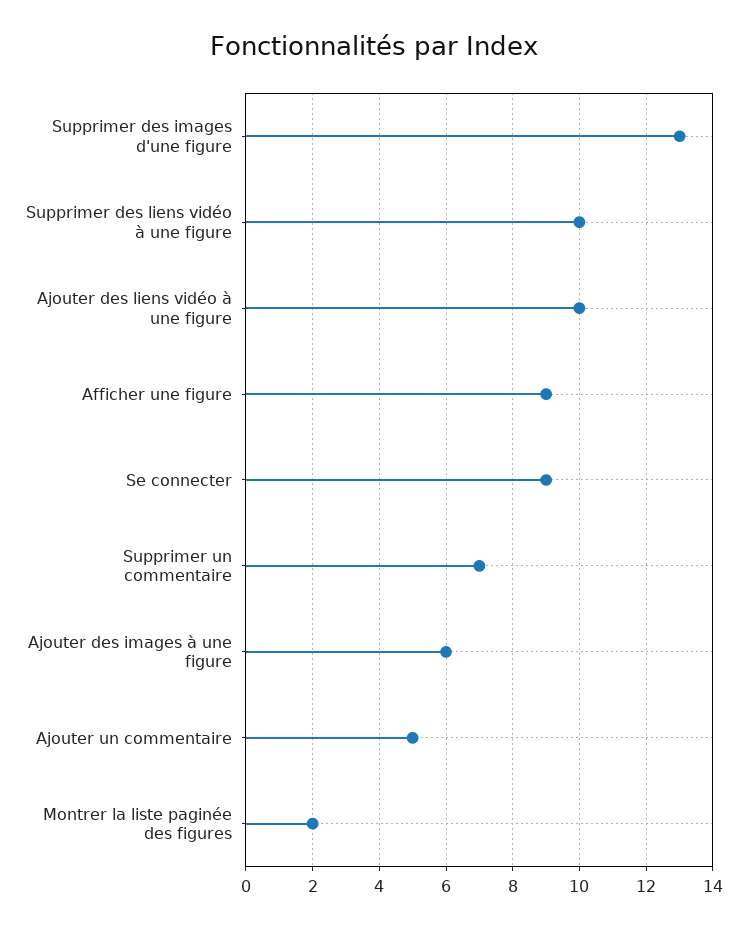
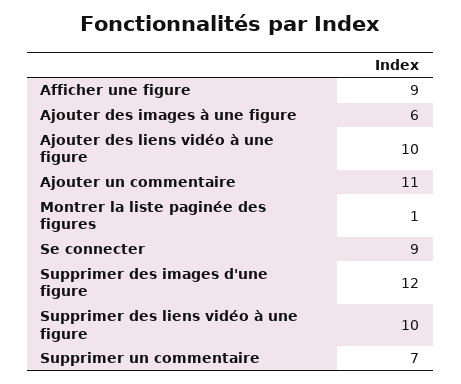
Supprimer des images d'une figure: 13 -> 12
Ajouter un commentaire: 5 -> 11
Montrer la liste paginée des figures: 2 -> 1

